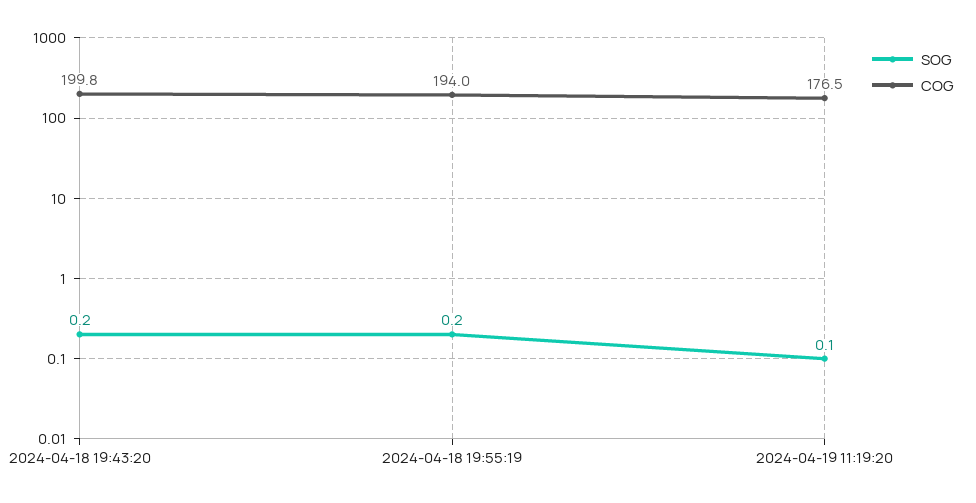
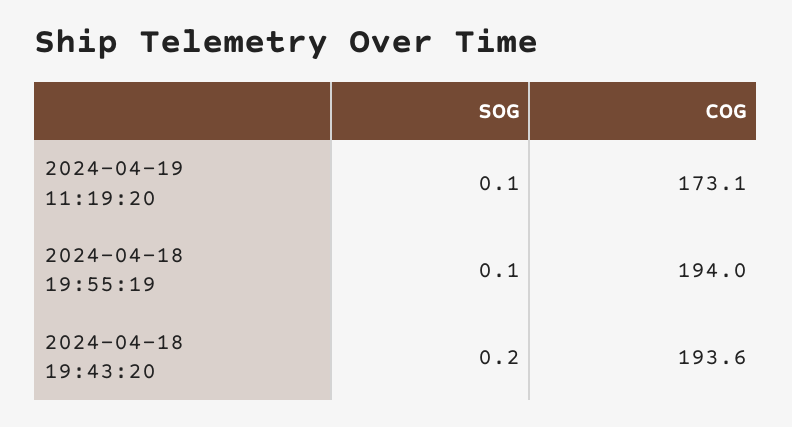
COG, 2024-04-18 19:43:20: 199.8 -> 193.6
SOG, 2024-04-18 19:55:19: 0.2 -> 0.1
COG, 2024-04-19 11:19:20: 176.5 -> 173.1

